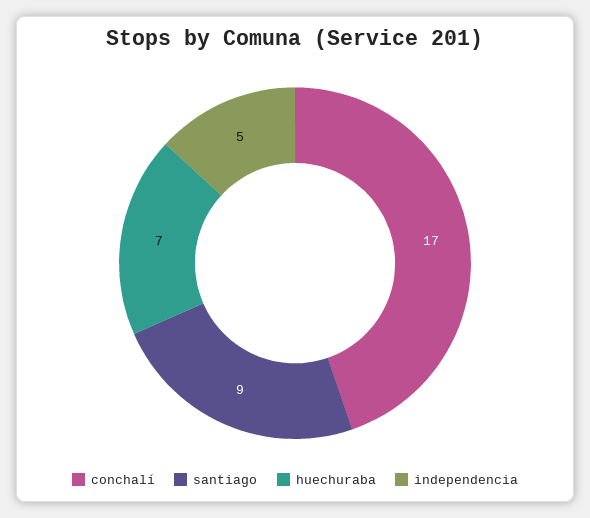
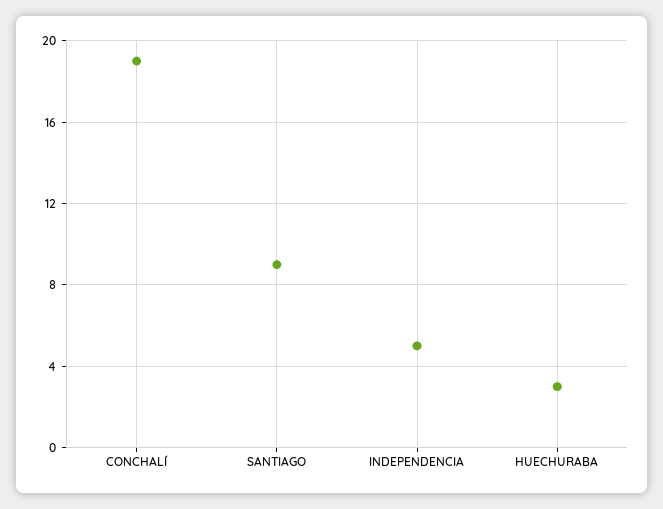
conchalí: 17 -> 19
huechuraba: 7 -> 3

